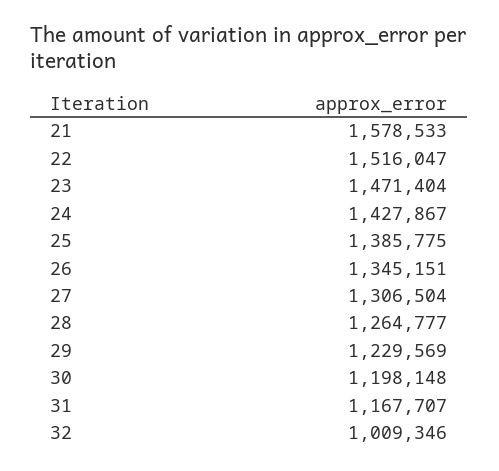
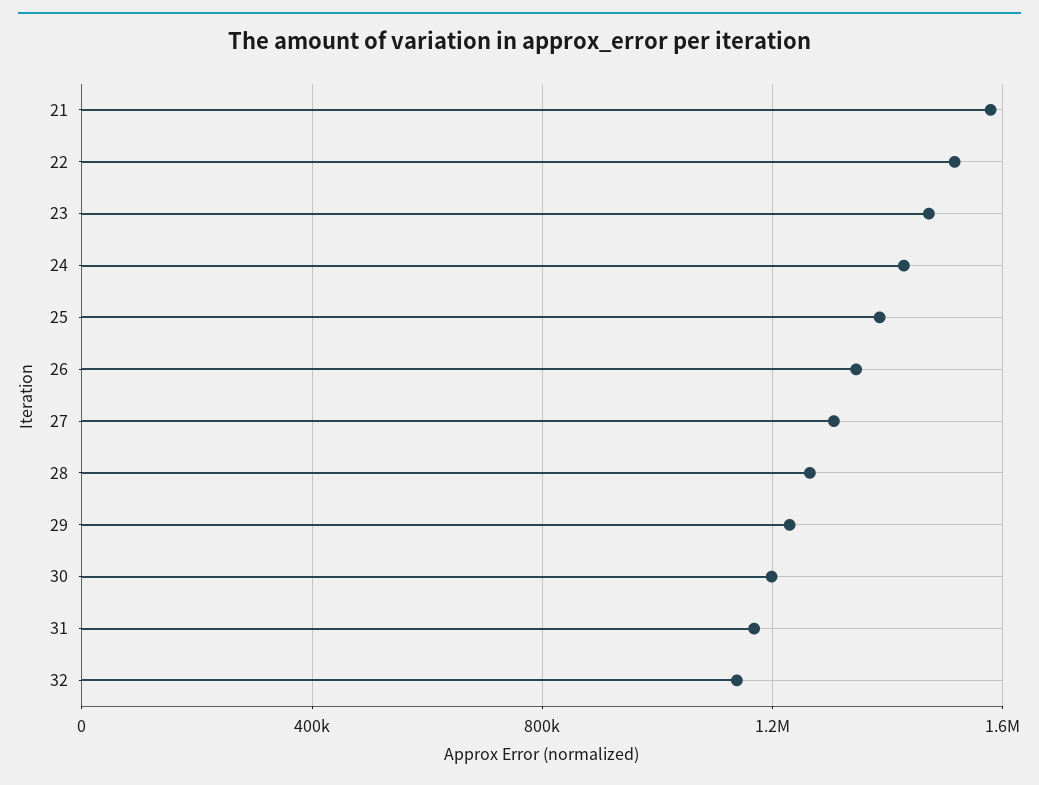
32: 1009346 -> 1150000

